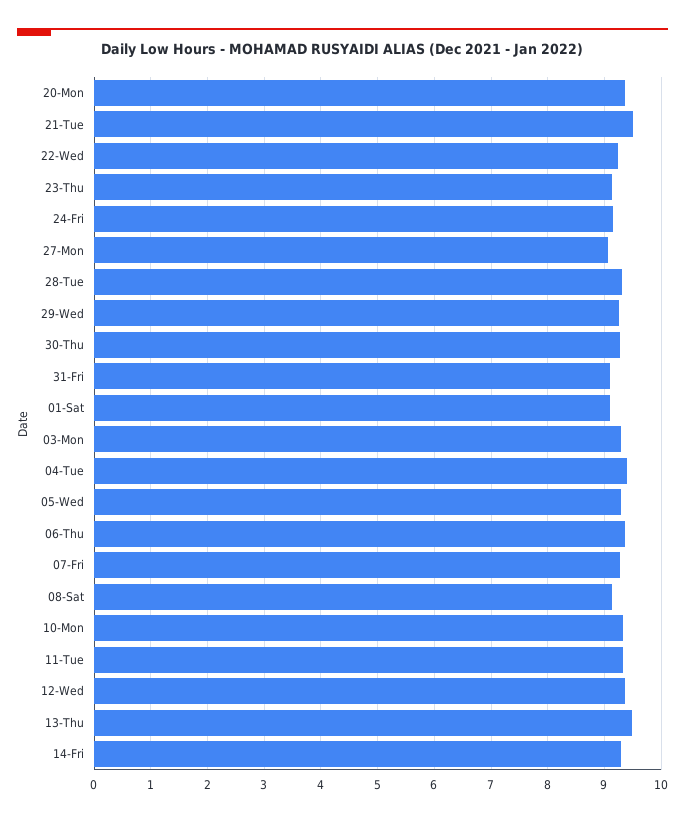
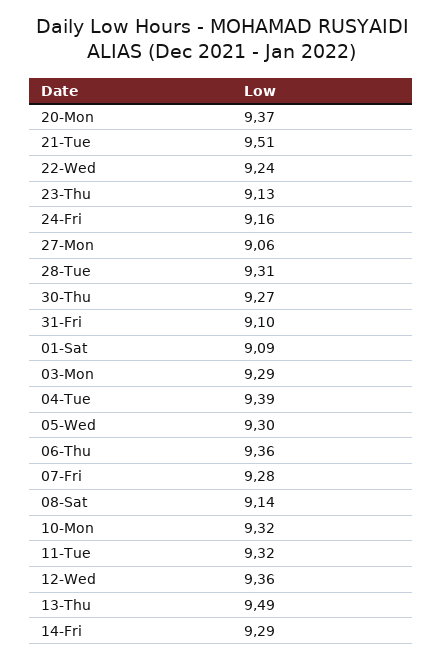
29-Wed: 9.2 -> none

